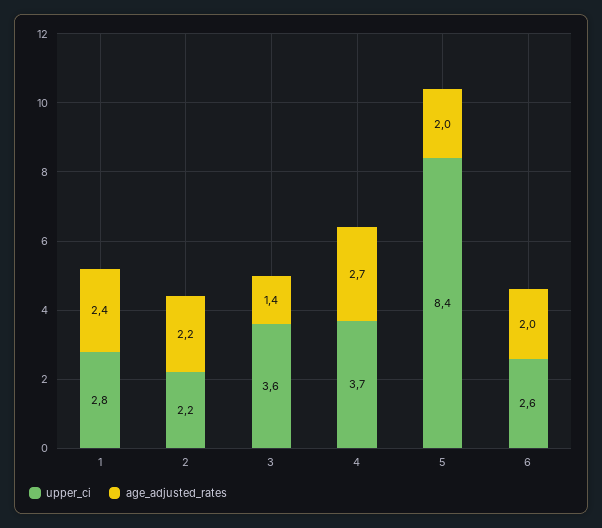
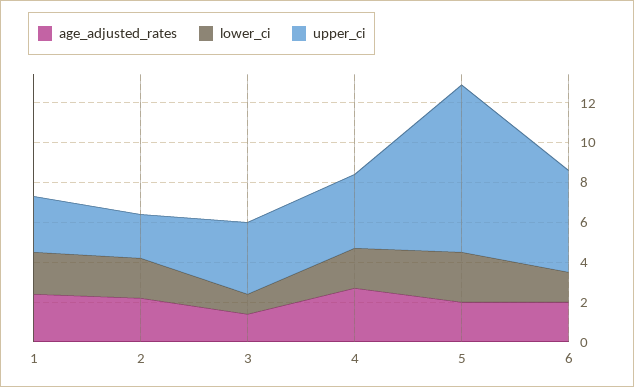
upper_ci, 6: 2.6 -> 5
lower_ci, 1: none -> 2
lower_ci, 2: none -> 2
lower_ci, 3: none -> 1
lower_ci, 4: none -> 2
lower_ci, 5: none -> 2.5
lower_ci, 6: none -> 1.5

